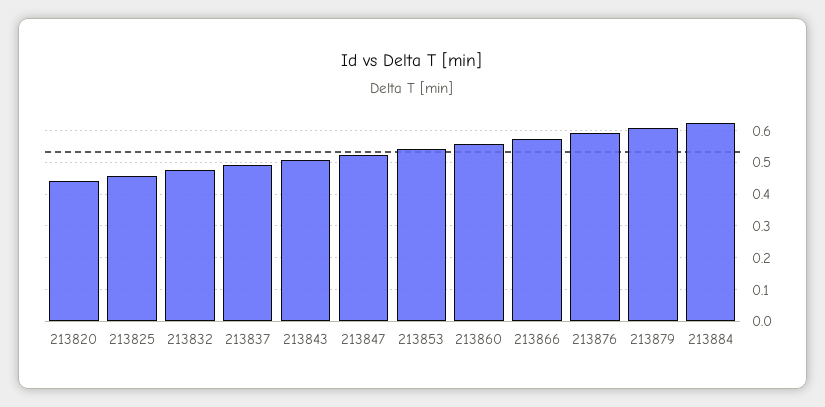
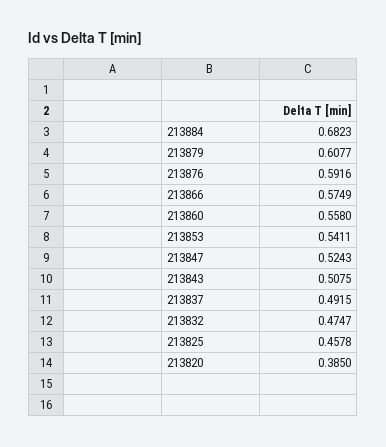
213820: 0.44 -> 0.385
213884: 0.62 -> 0.6823

